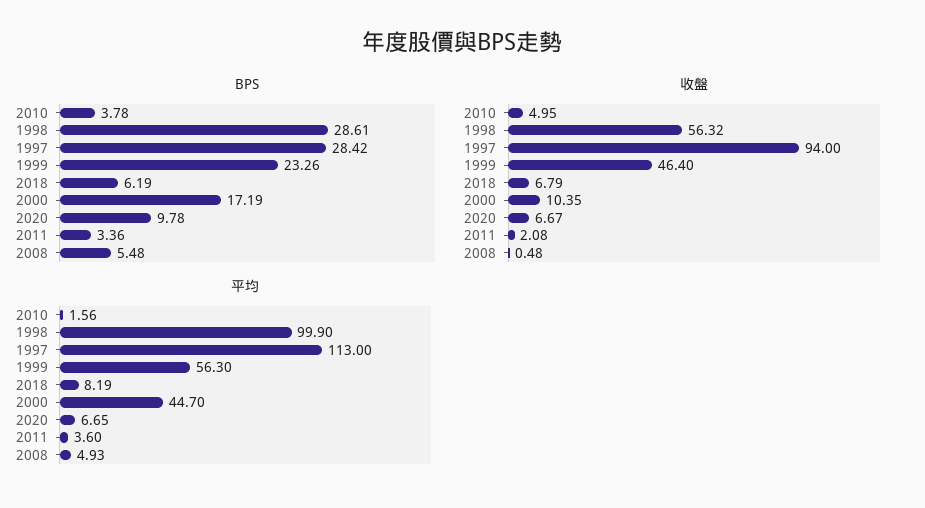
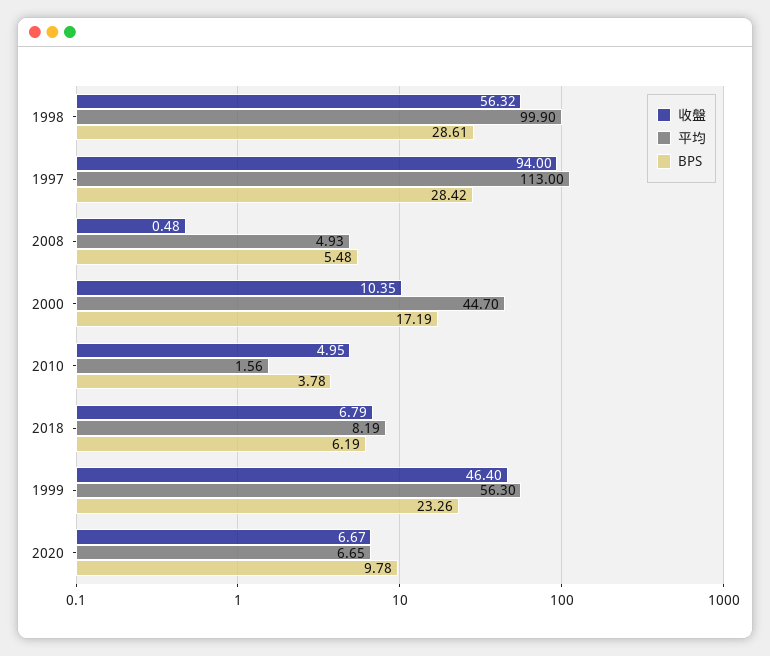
BPS, 2011: 3.36 -> none
收盤, 2011: 2.08 -> none
平均, 2011: 3.6 -> none

